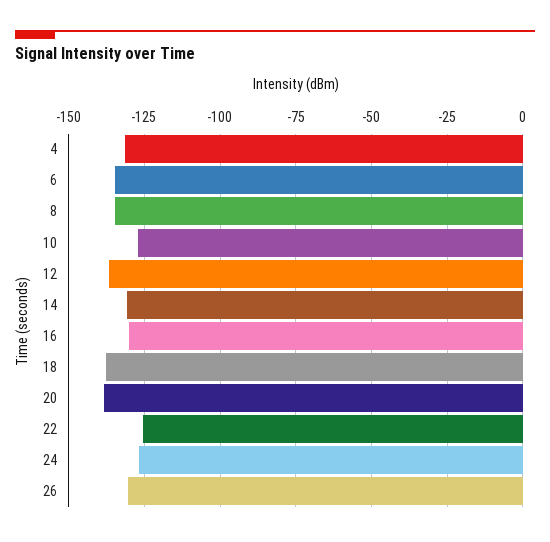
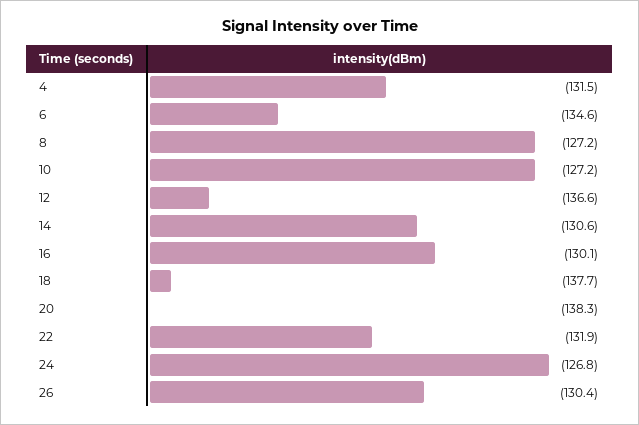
8: -135 -> -127.2
22: -125 -> -131.9

